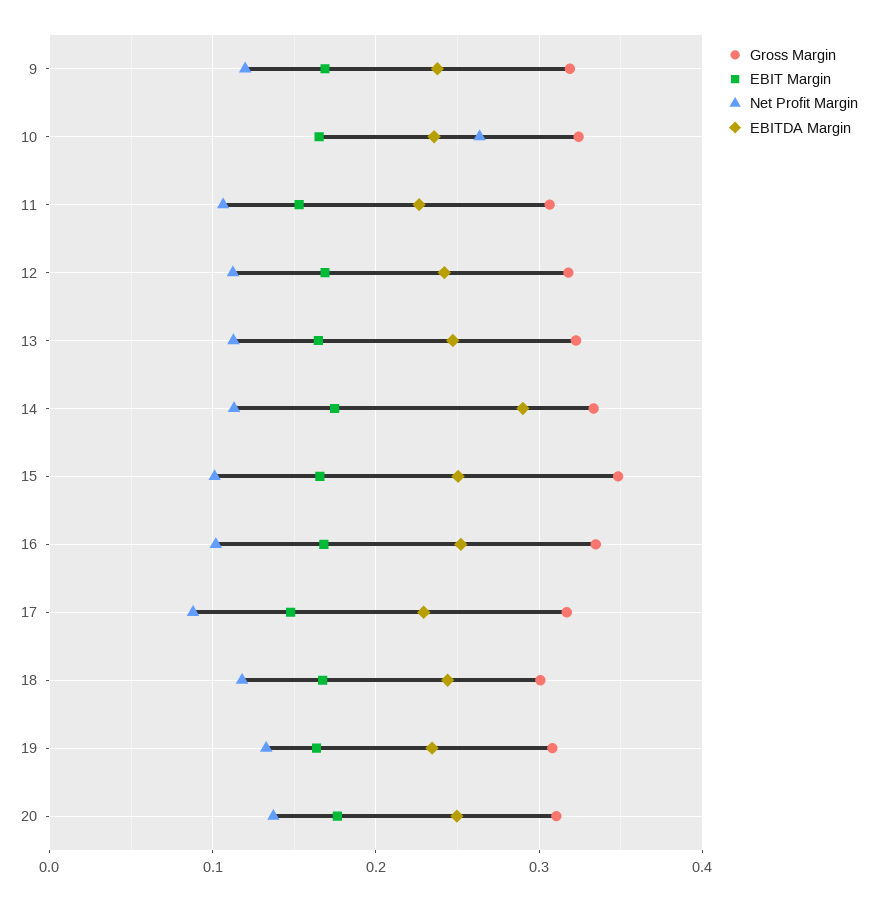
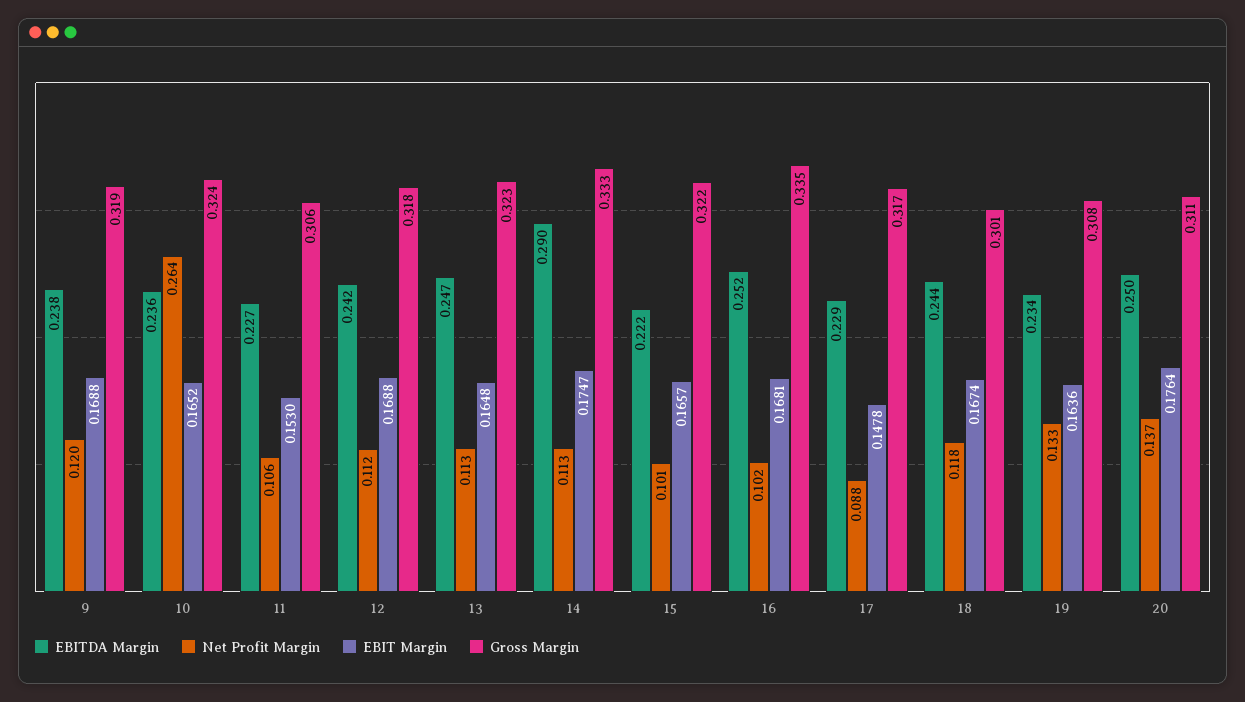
Gross Margin, 15: 0.35 -> 0.322
EBITDA Margin, 15: 0.25 -> 0.222

